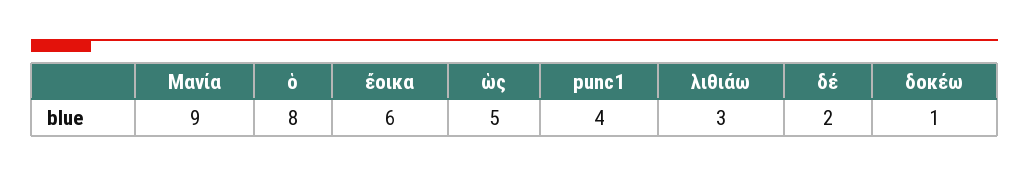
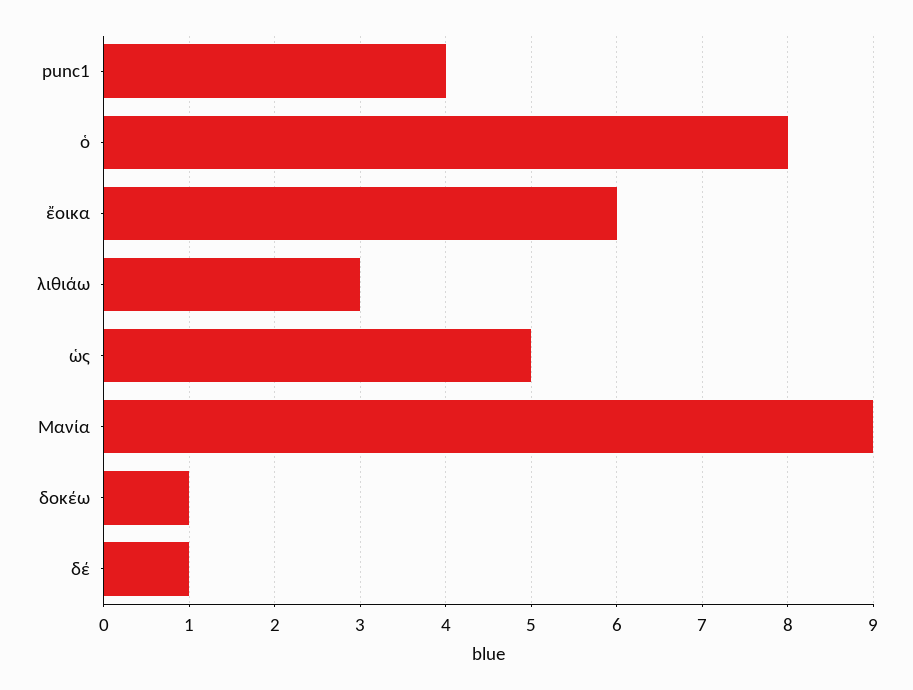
δέ: 2 -> 1

